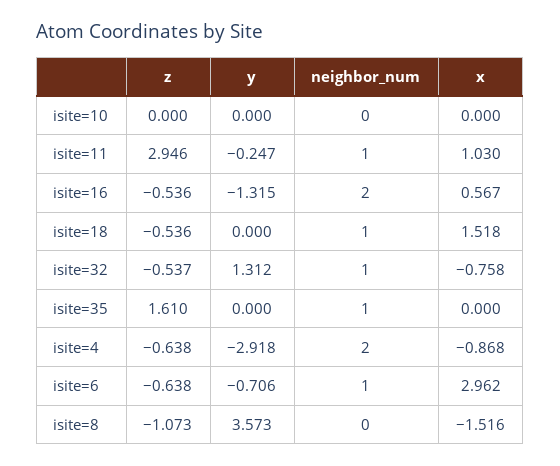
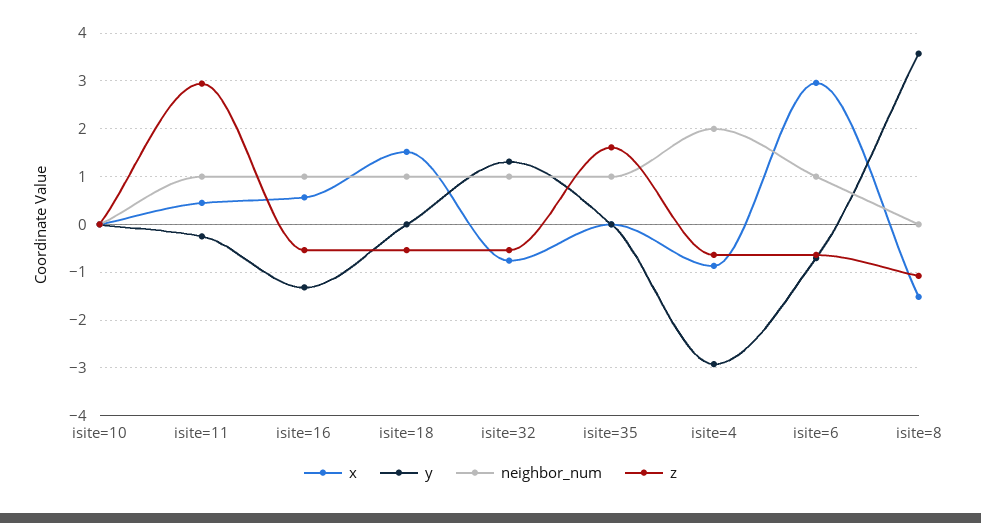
x, isite=11: 1.03 -> 0.4
neighbor_num, isite=16: 2 -> 1

